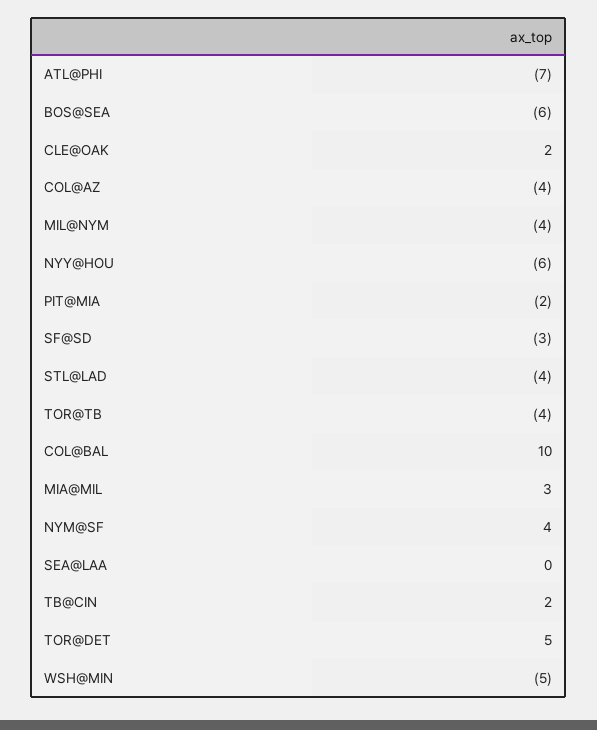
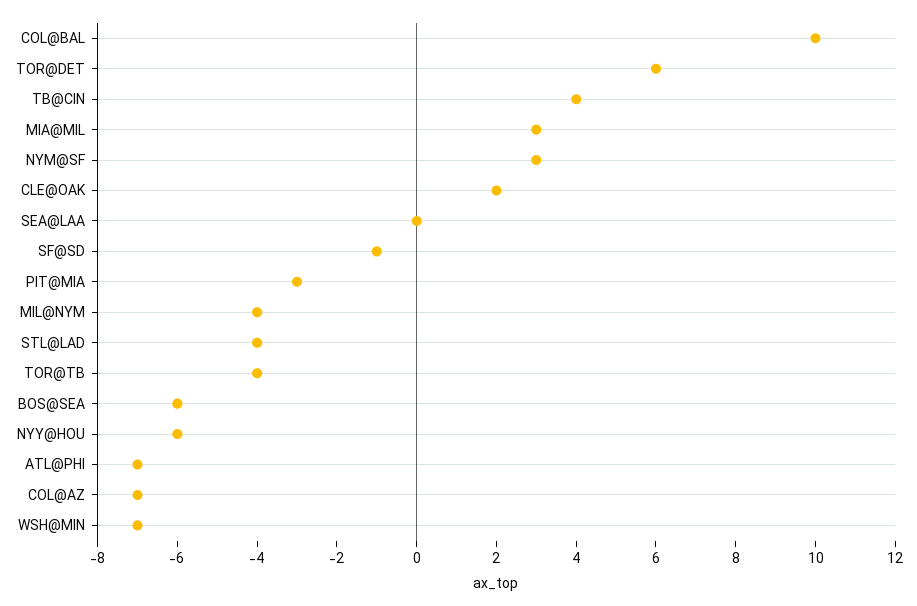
COL@AZ: -4 -> -7
PIT@MIA: -2 -> -3
SF@SD: -3 -> -1
NYM@SF: 4 -> 3
TB@CIN: 2 -> 4
TOR@DET: 5 -> 6
WSH@MIN: -5 -> -7

